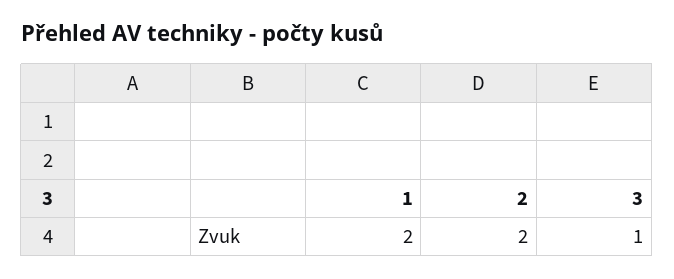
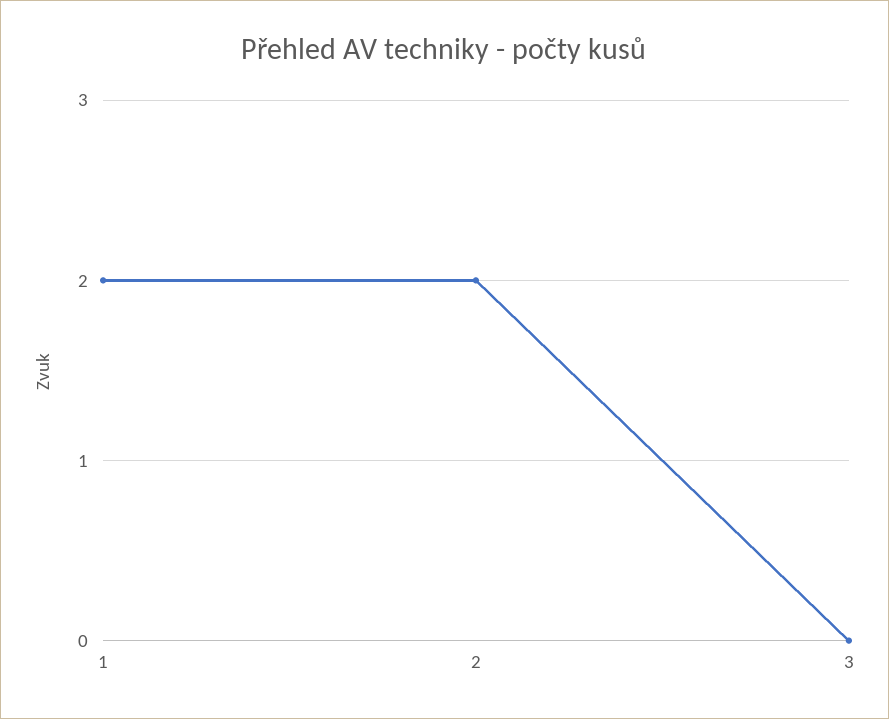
3: 1 -> 0

